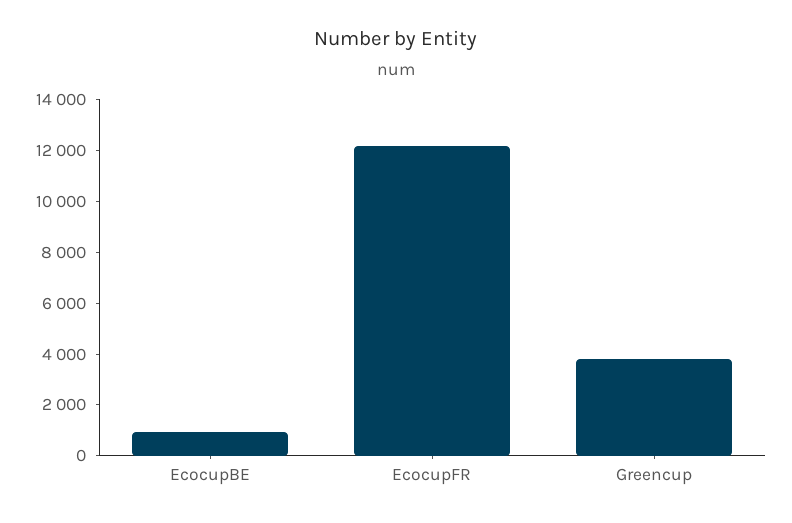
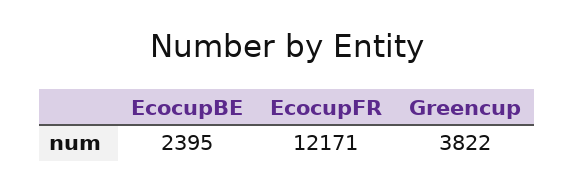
EcocupBE: 1000 -> 2395

